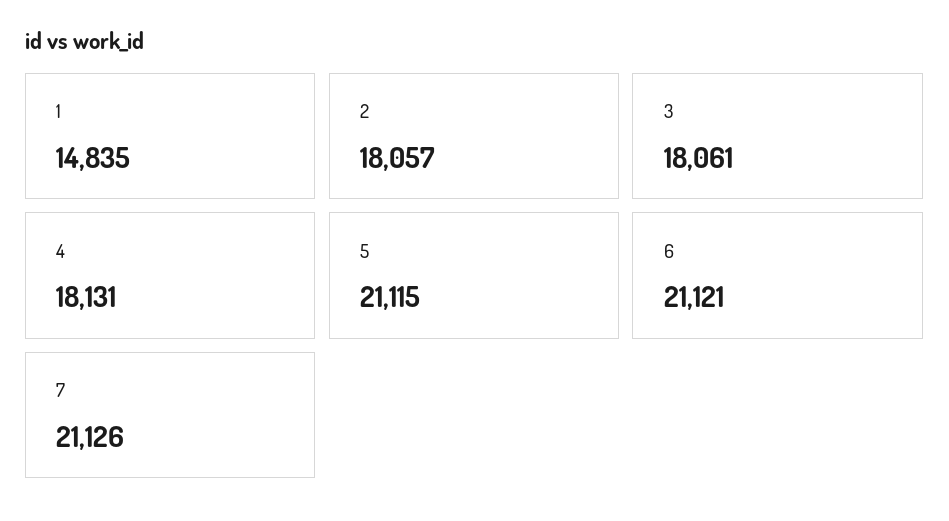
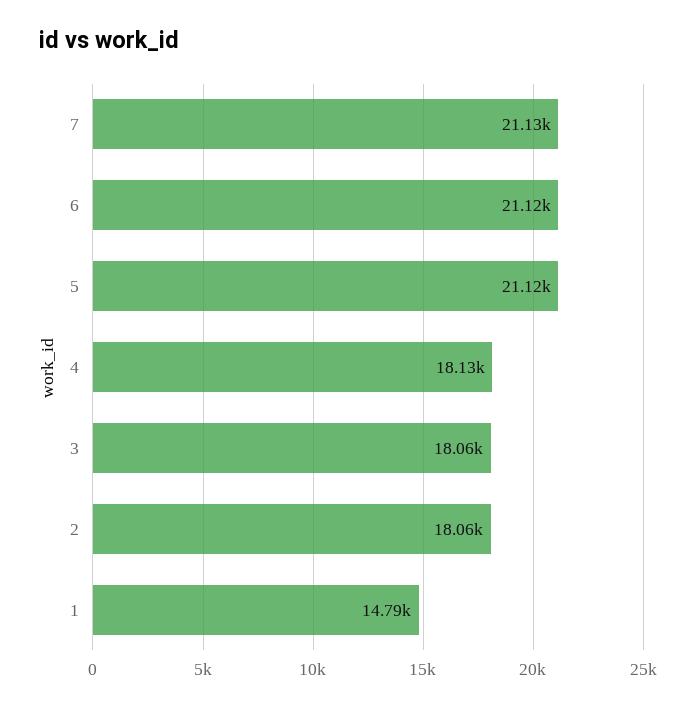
1: 14835 -> 14790

